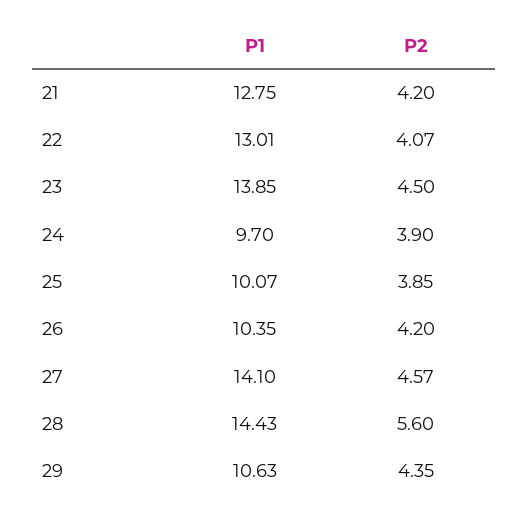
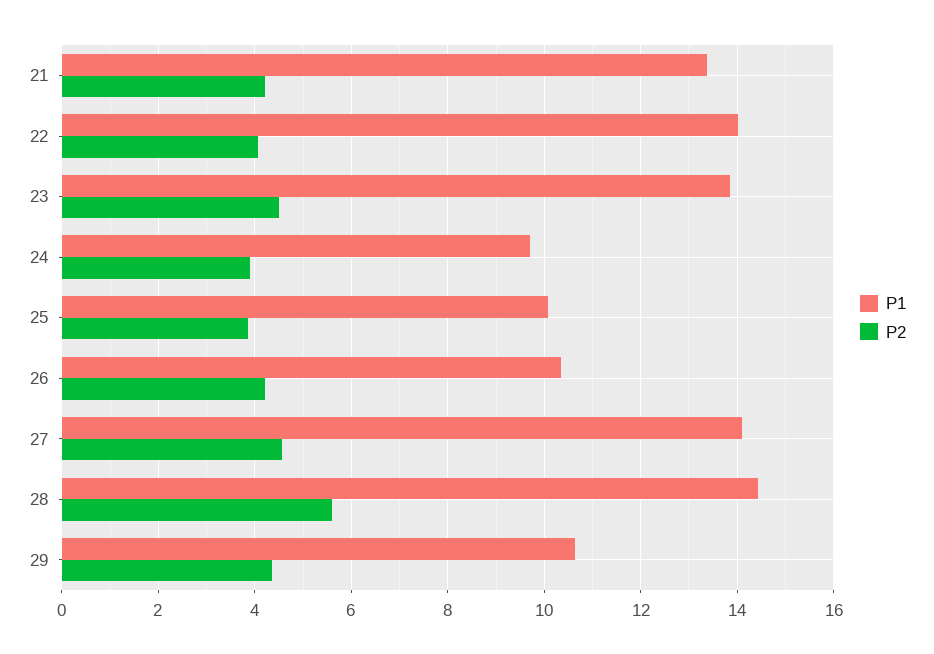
P1, 21: 12.75 -> 13.4
P1, 22: 13.01 -> 14

